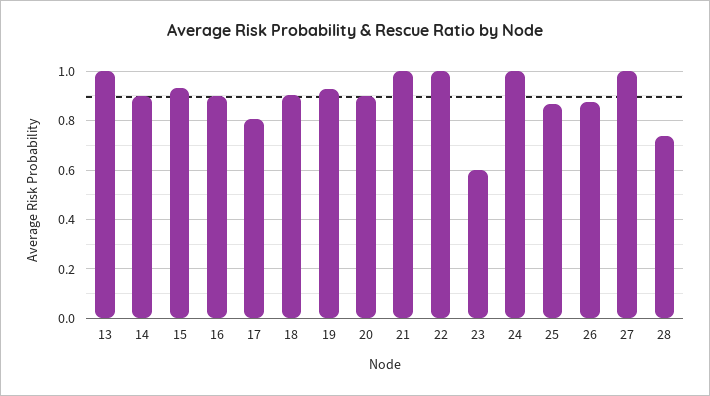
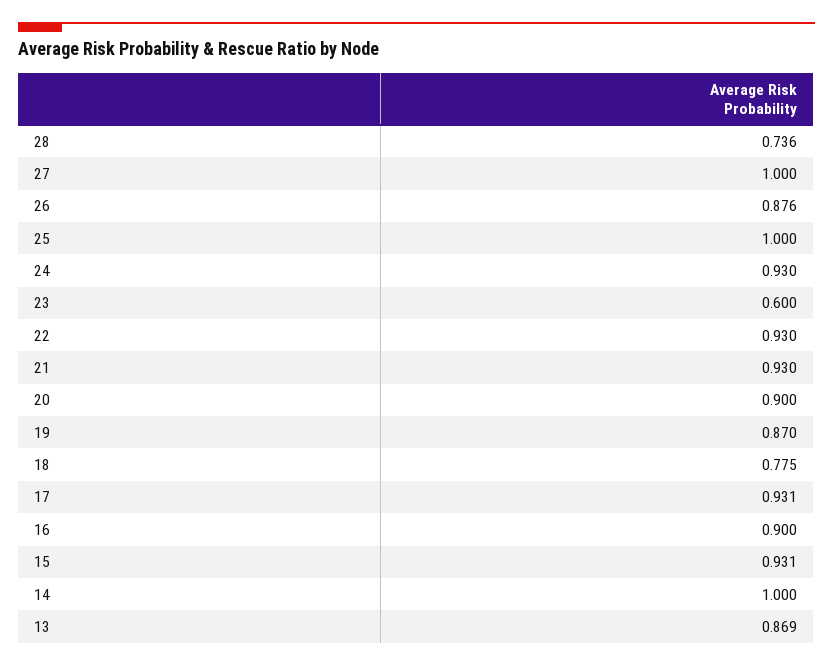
13: 1 -> 0.869
14: 0.9 -> 1
17: 0.8 -> 0.931
18: 0.9 -> 0.775
19: 0.925 -> 0.87
21: 1 -> 0.93
22: 1 -> 0.93
24: 1 -> 0.93
25: 0.875 -> 1

